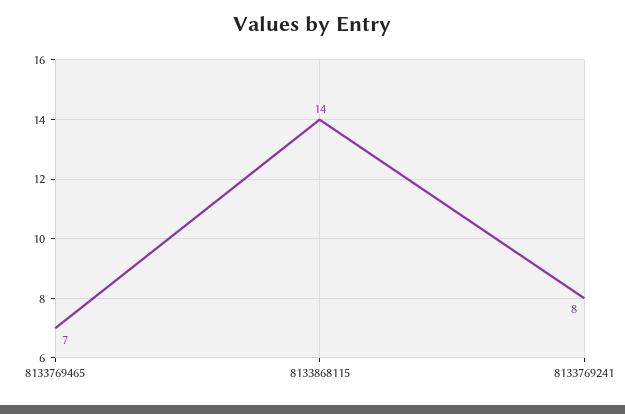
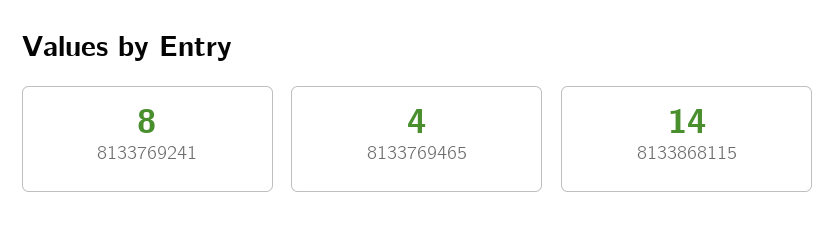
8133769465: 7 -> 4

